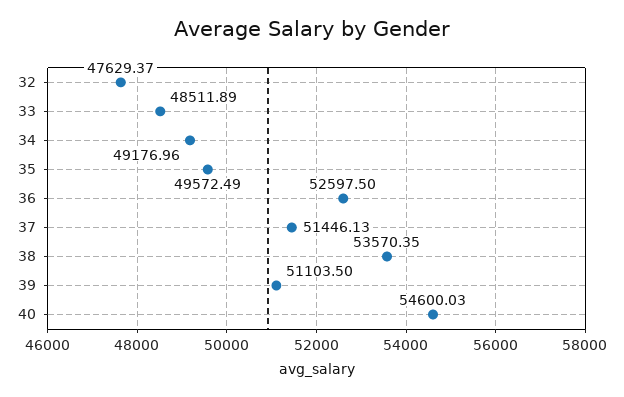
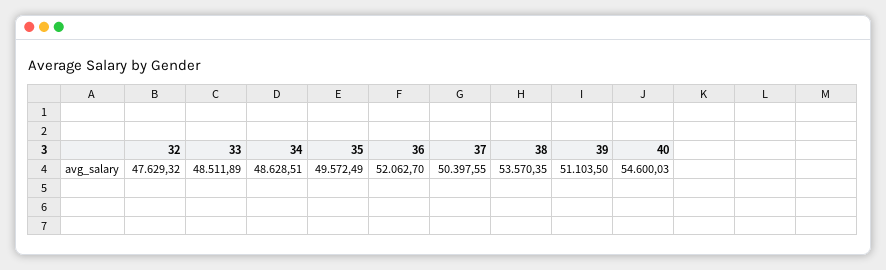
32: 47629.37 -> 47629.32
34: 49176.96 -> 48628.51
36: 52597.5 -> 52062.7
37: 51446.13 -> 50397.55

